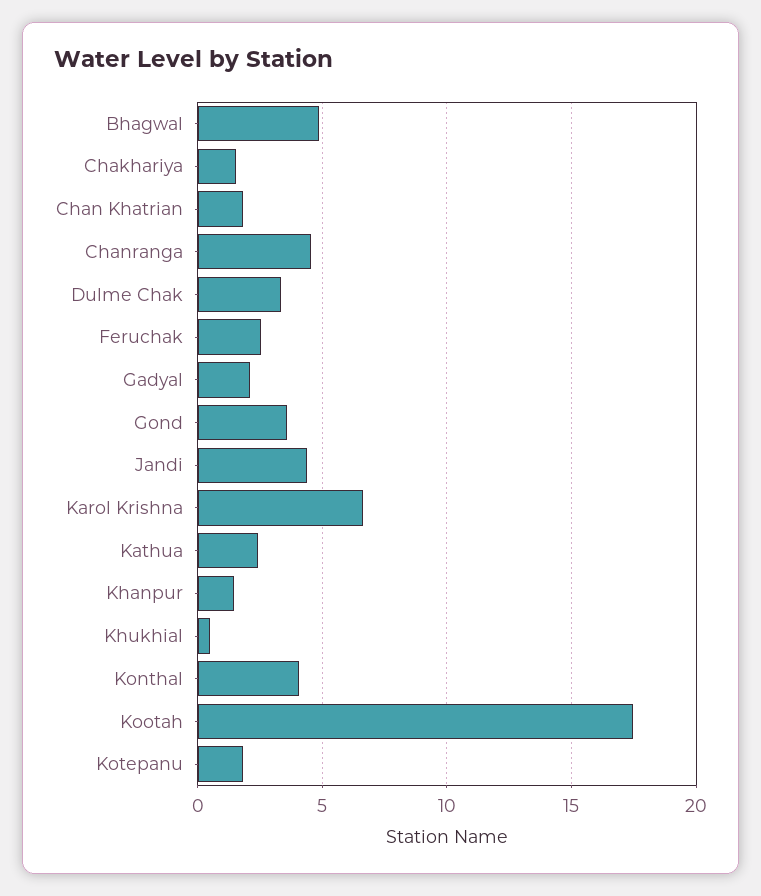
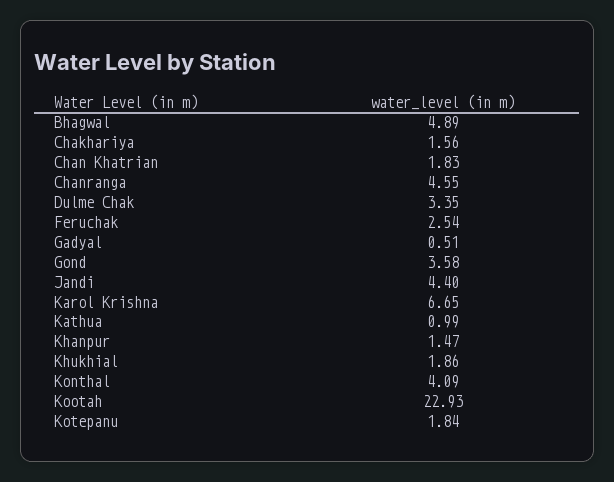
Gadyal: 2 -> 0.51
Kathua: 2.5 -> 0.99
Khukhial: 0.5 -> 1.86
Kootah: 17.5 -> 22.93

